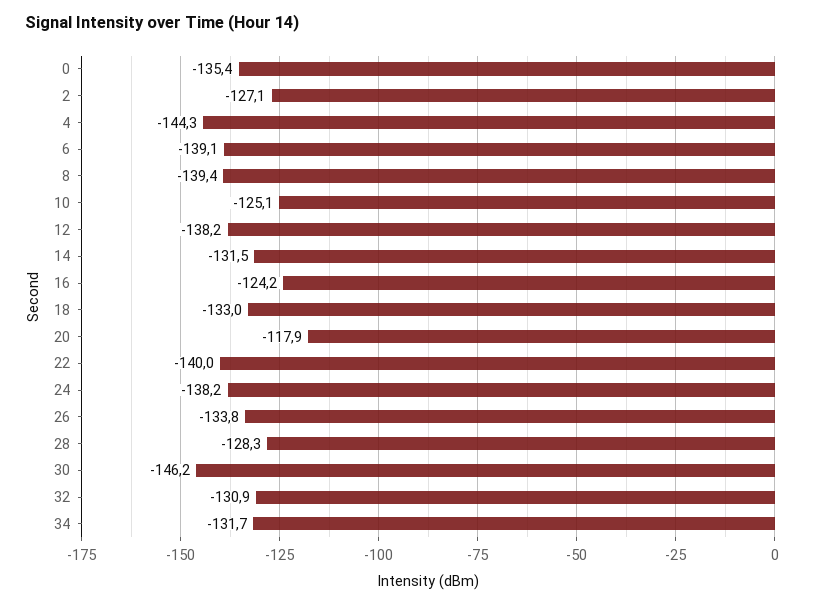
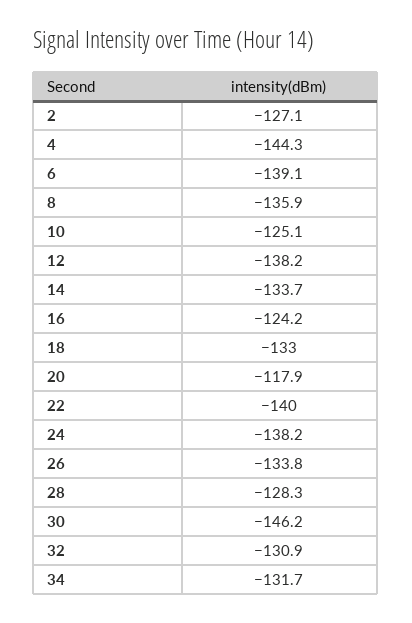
0: -135.4 -> none
8: -139.4 -> -135.9
14: -131.5 -> -133.7

